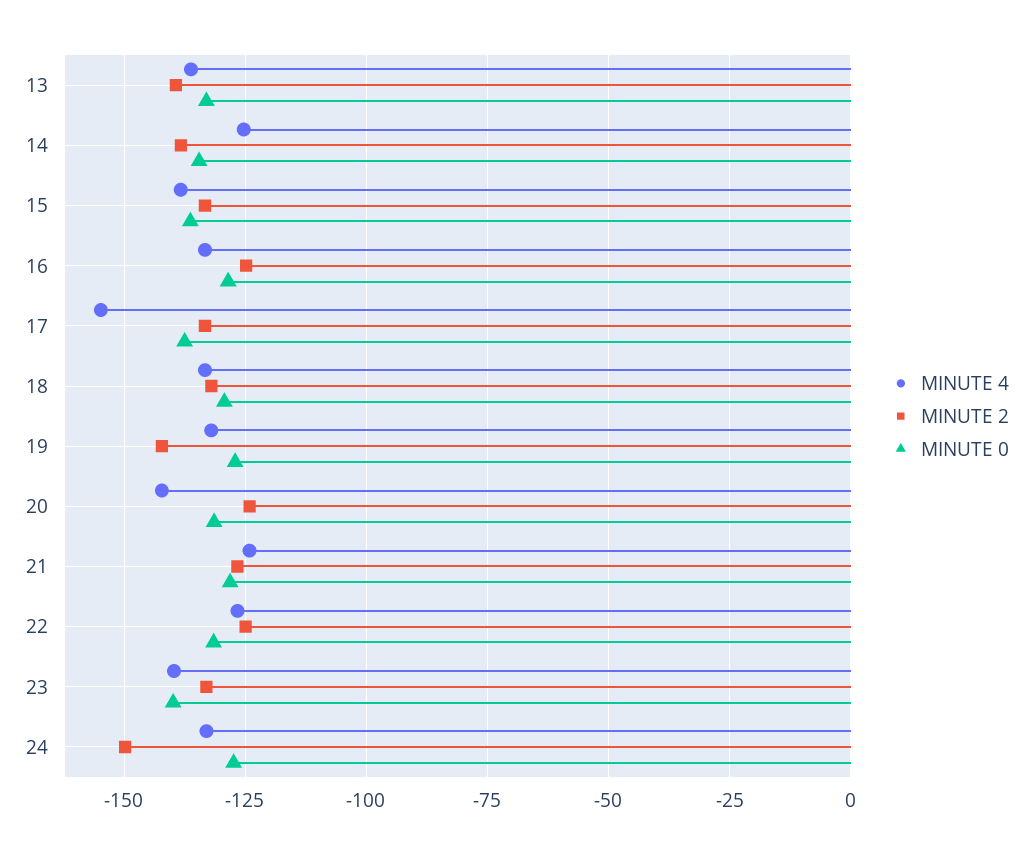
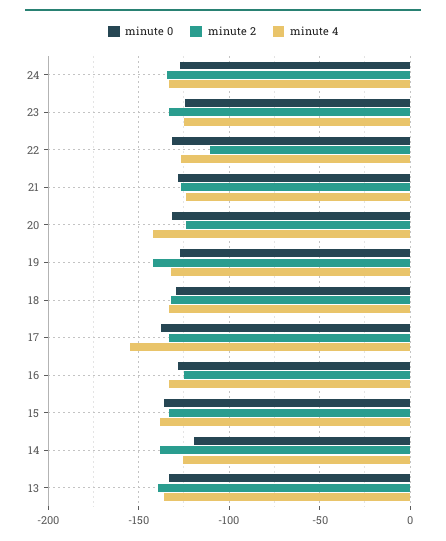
MINUTE 0, 14: -135 -> -120
MINUTE 2, 22: -125 -> -110
MINUTE 4, 23: -140 -> -125
MINUTE 0, 23: -140 -> -125
MINUTE 2, 24: -150 -> -135

